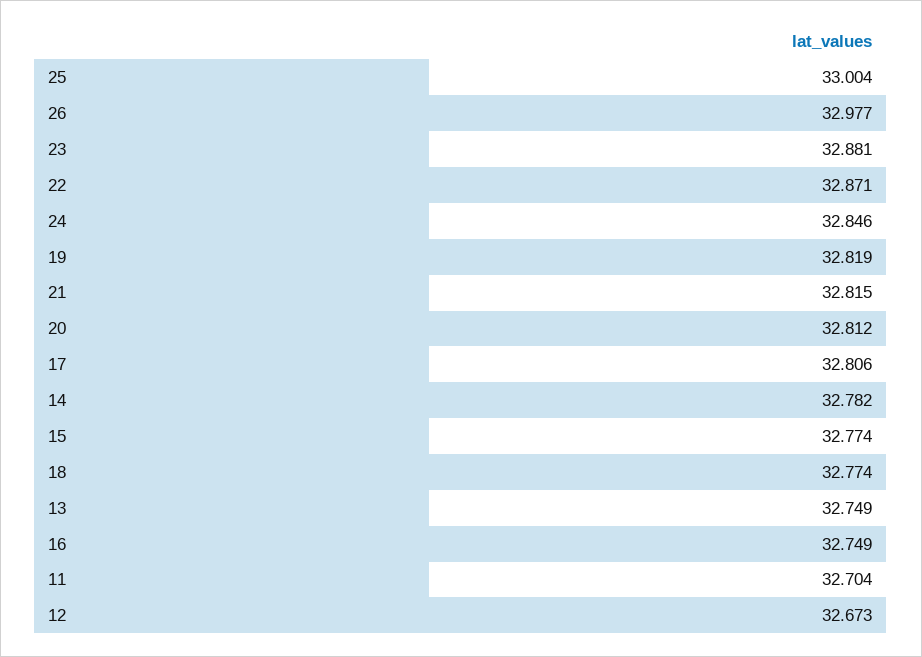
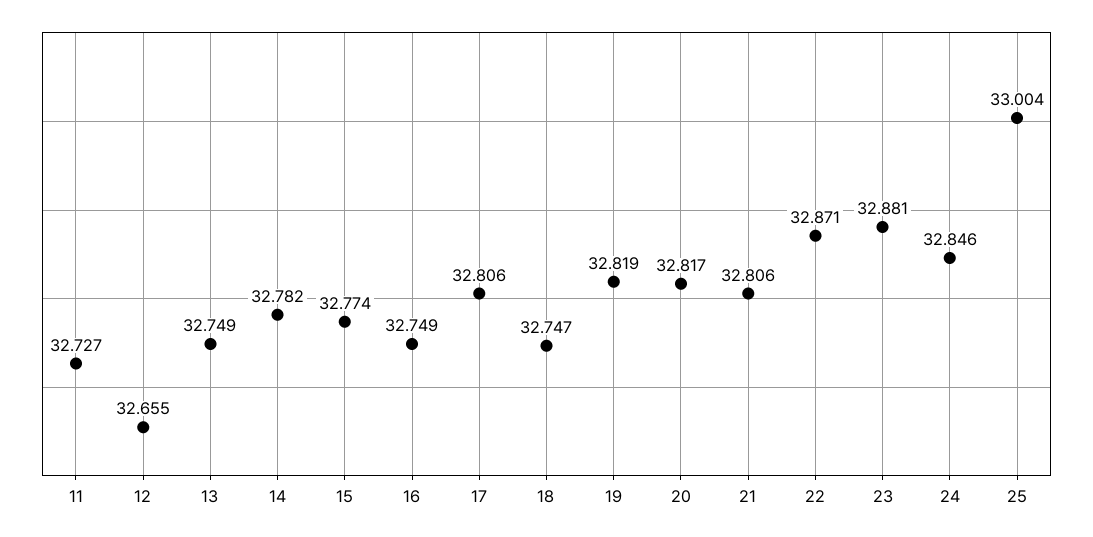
26: 32.977 -> none
21: 32.815 -> 32.806
20: 32.812 -> 32.817
18: 32.774 -> 32.747
11: 32.704 -> 32.727
12: 32.673 -> 32.655

